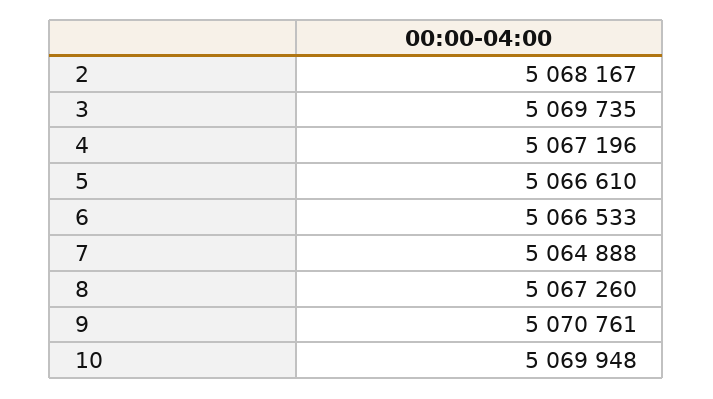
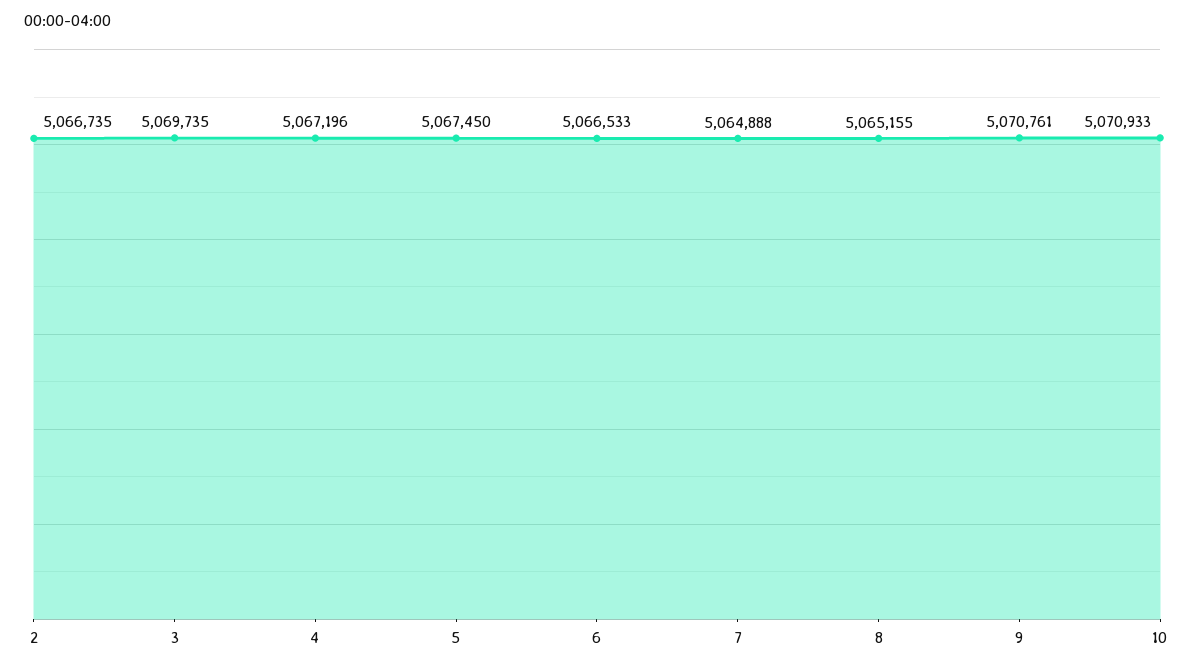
2: 5068167 -> 5066735
5: 5066610 -> 5067450
8: 5067260 -> 5065155
10: 5069948 -> 5070933

